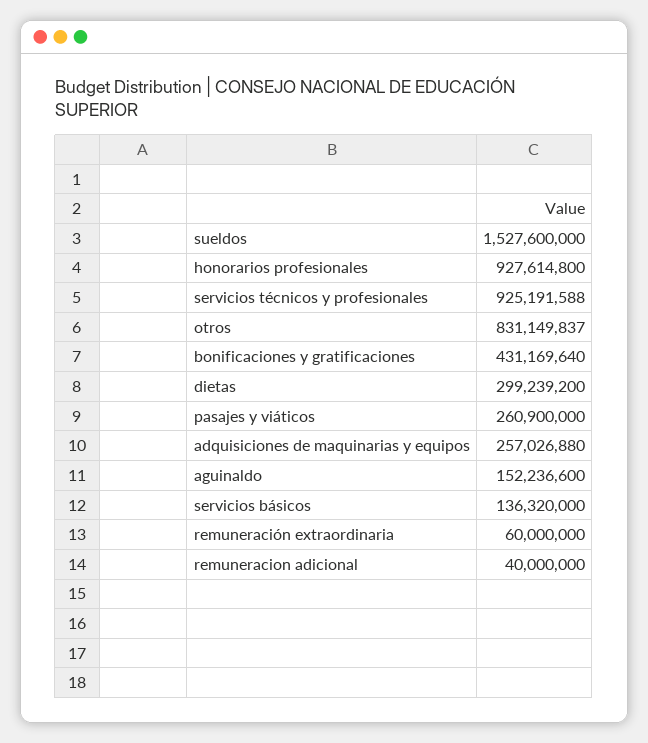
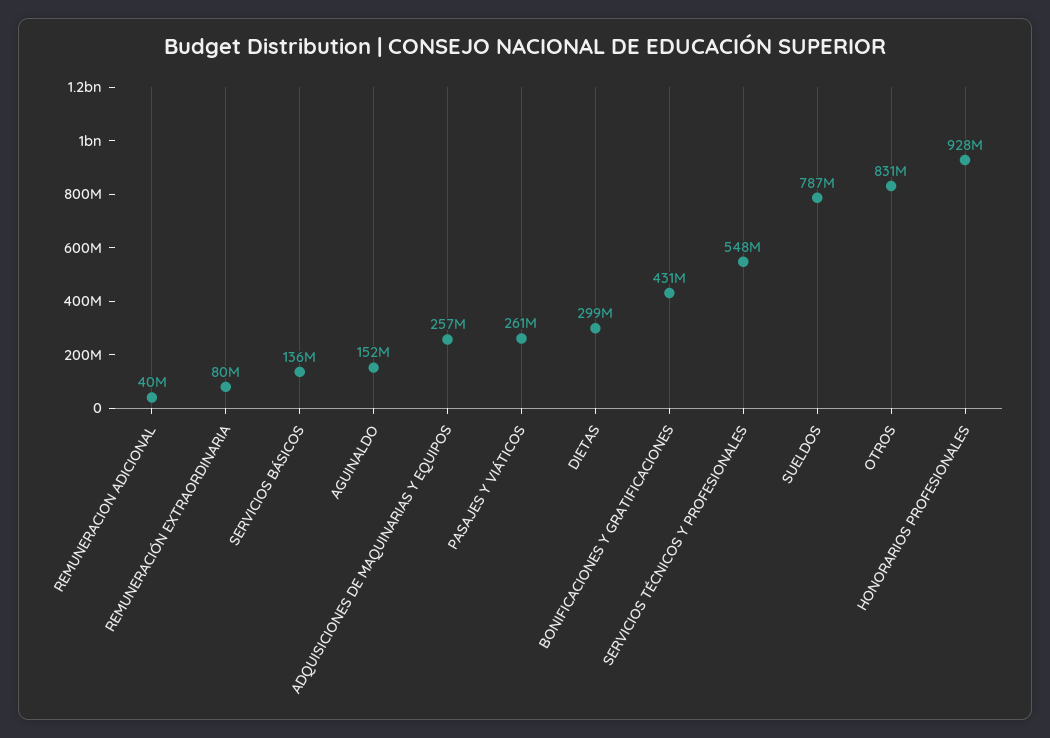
sueldos: 1527600000 -> 787000000
servicios técnicos y profesionales: 925191588 -> 548000000
remuneración extraordinaria: 60000000 -> 80000000

